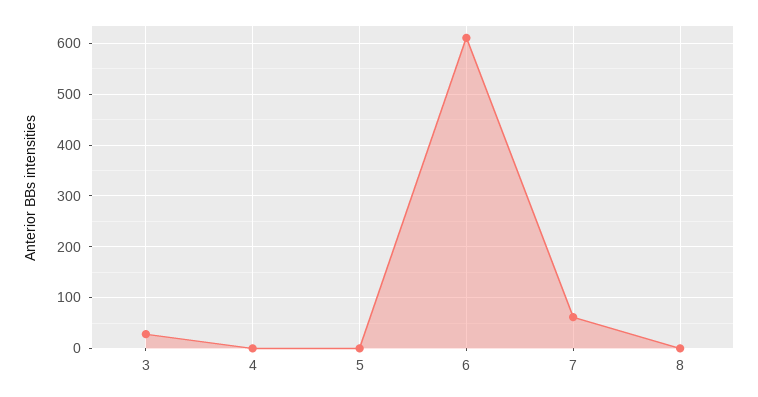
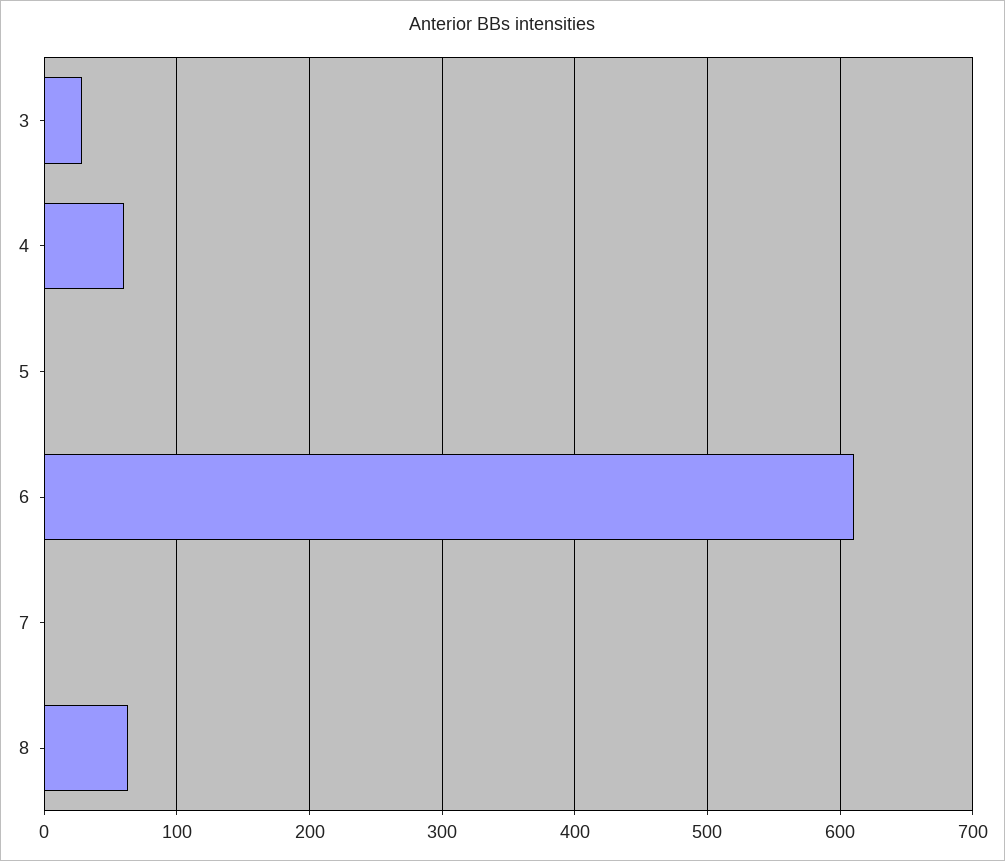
4: 0 -> 60
7: 60 -> 0
8: 0 -> 60

